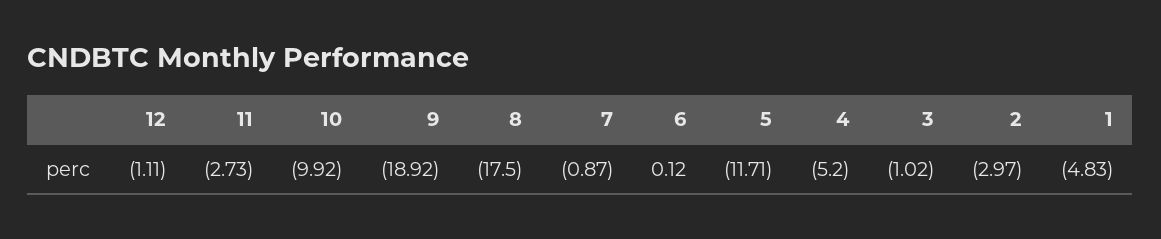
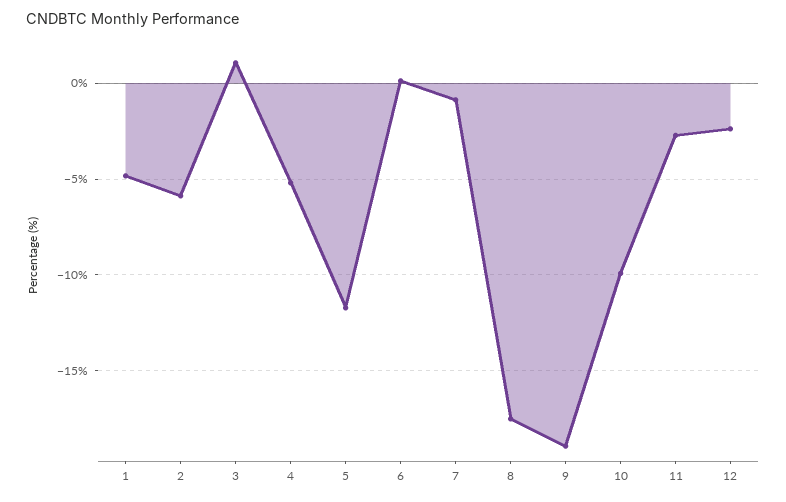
12: -1.11 -> -2.5
3: -1.02 -> 1
2: -2.97 -> -6

